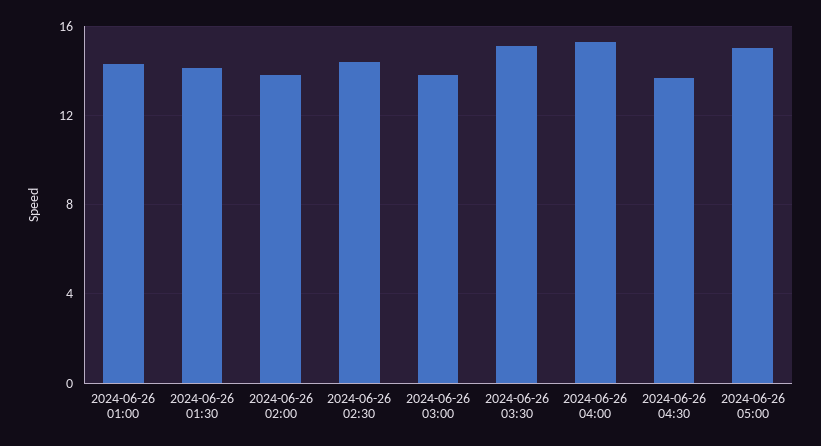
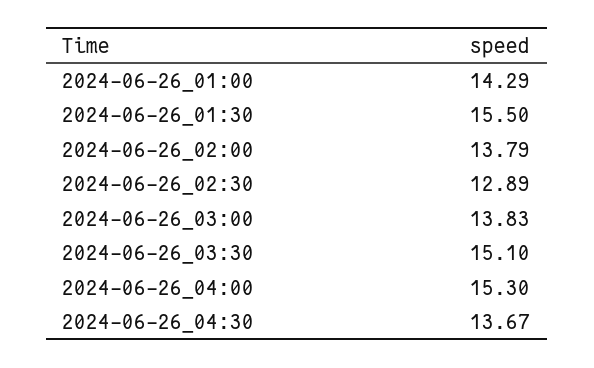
2024-06-26 01:30: 14 -> 15.5
2024-06-26 02:30: 14.5 -> 12.89
2024-06-26 05:00: 15 -> none

